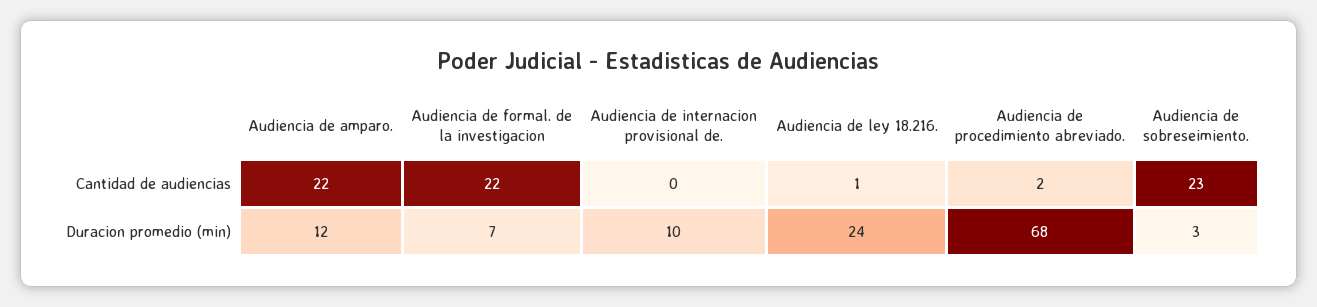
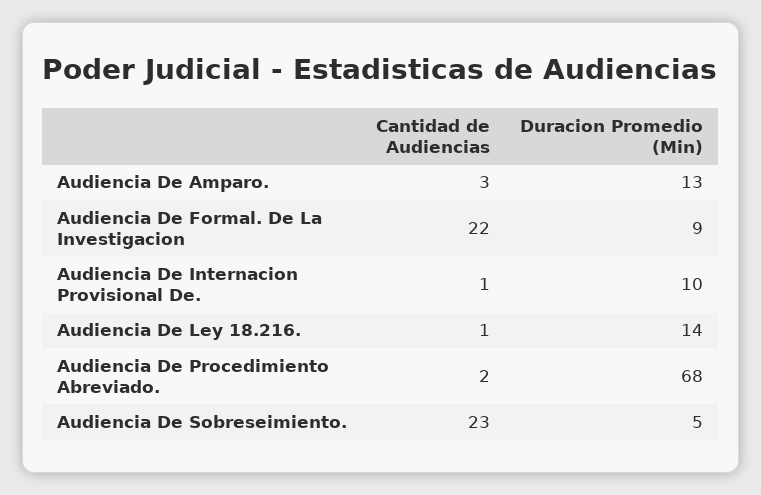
Audiencia de amparo., Cantidad de audiencias: 22 -> 3
Audiencia de internacion provisional de., Cantidad de audiencias: 0 -> 1
Audiencia de amparo., Duracion promedio (min): 12 -> 13
Audiencia de formal. de la investigacion, Duracion promedio (min): 7 -> 9
Audiencia de ley 18.216., Duracion promedio (min): 24 -> 14
Audiencia de sobreseimiento., Duracion promedio (min): 3 -> 5

